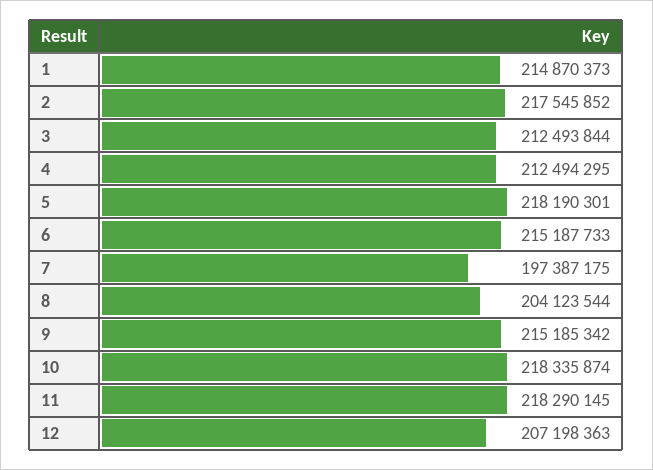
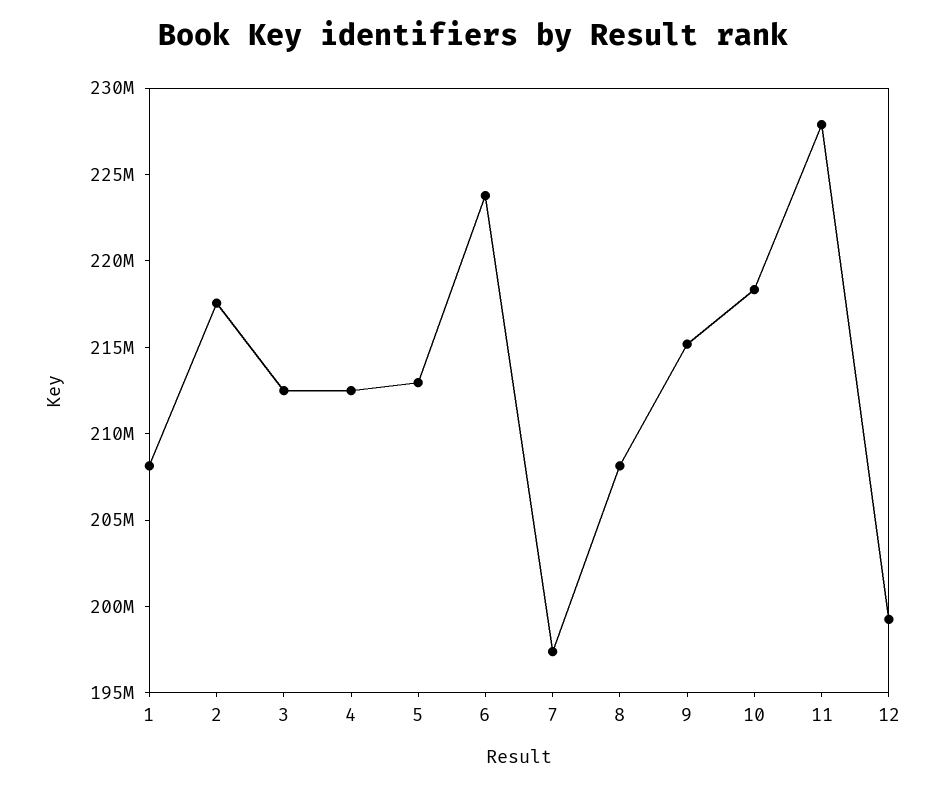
1: 214870373 -> 208000000
5: 218190301 -> 213000000
6: 215187733 -> 224000000
8: 204123544 -> 208000000
11: 218290145 -> 228000000
12: 207198363 -> 199000000

